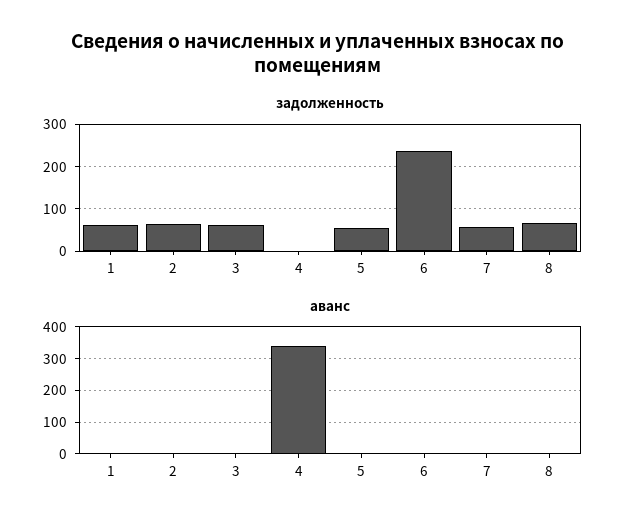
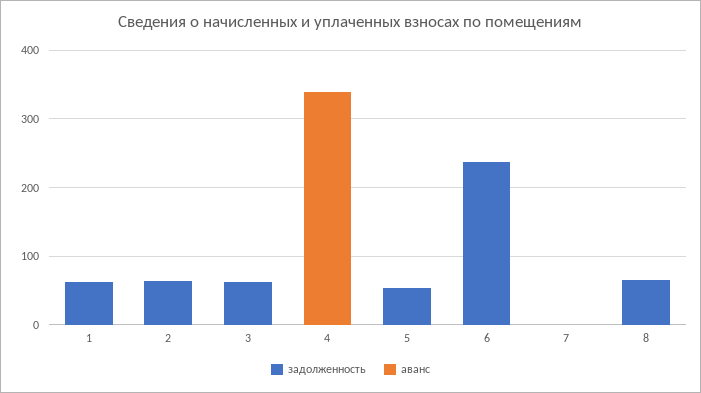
задолженность, 7: 60 -> 0

